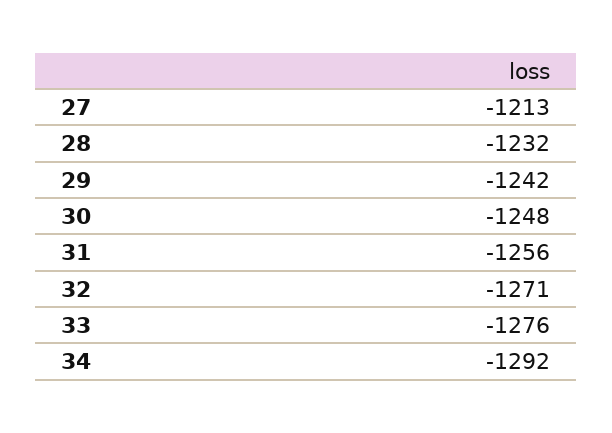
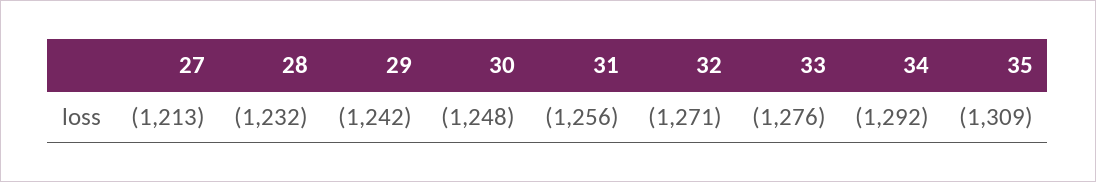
35: none -> -1309

